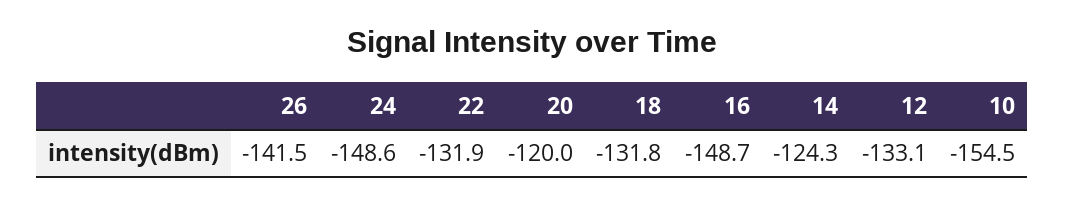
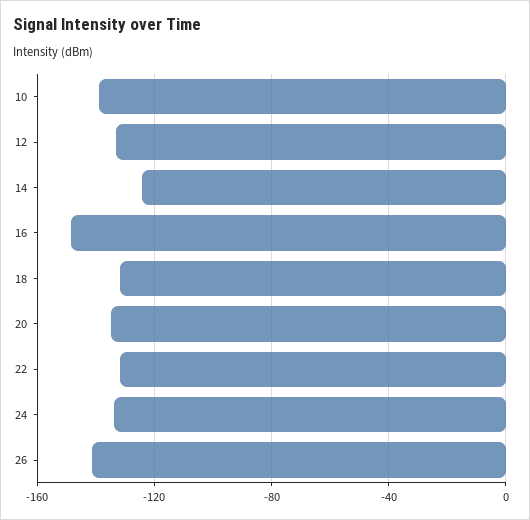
24: -148.6 -> -135
20: -120 -> -135
10: -154.5 -> -140

